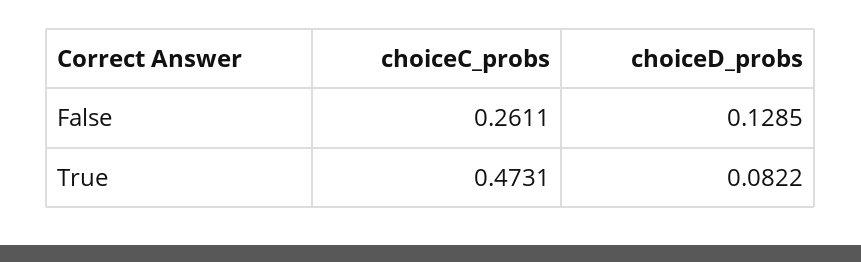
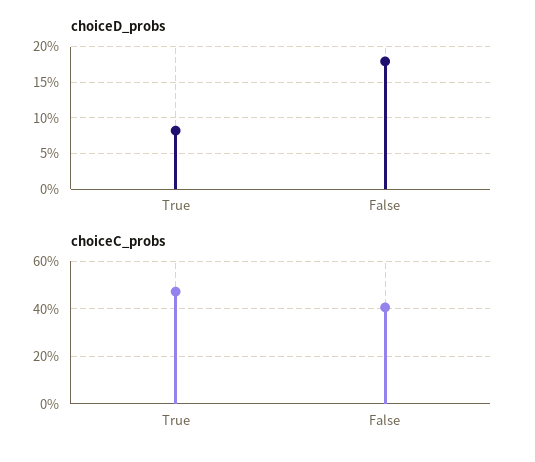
choiceC_probs, False: 0.2611 -> 0.4
choiceD_probs, False: 0.1285 -> 0.18

